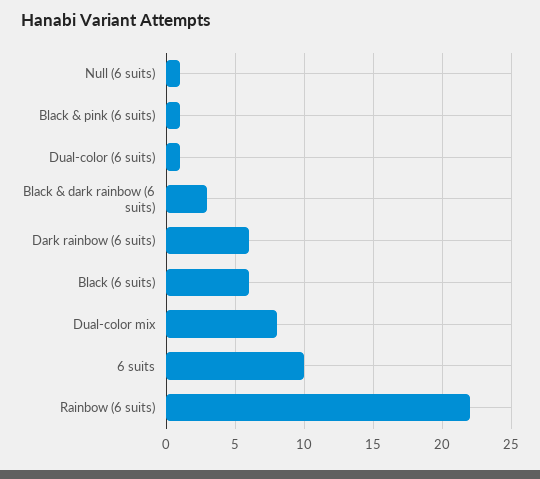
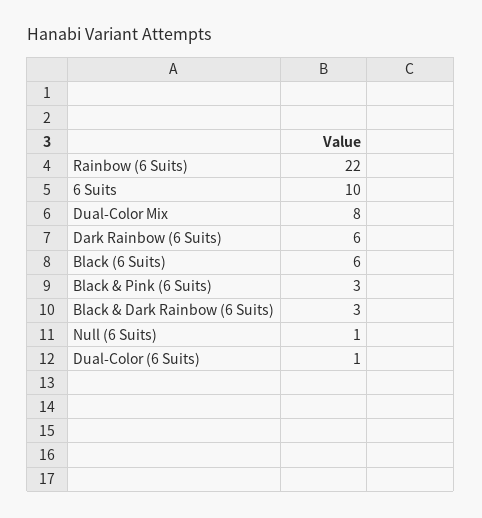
Black & pink (6 suits): 1 -> 3

